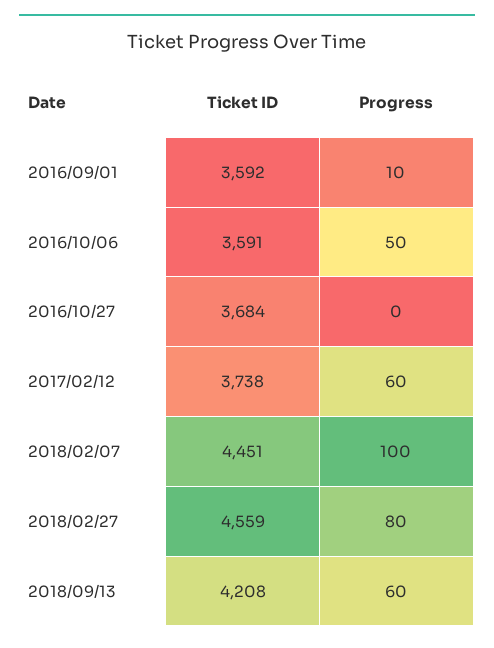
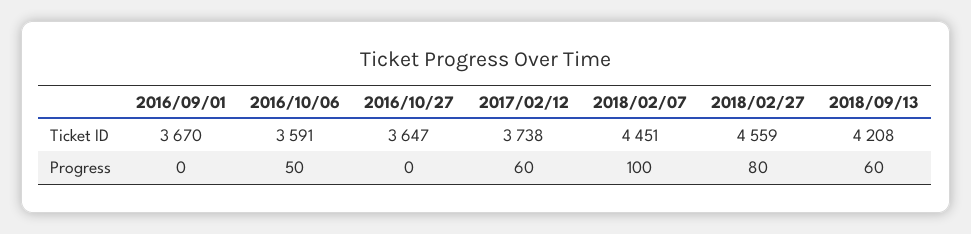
Ticket ID, 2016/09/01: 3592 -> 3670
Progress, 2016/09/01: 10 -> 0
Ticket ID, 2016/10/27: 3684 -> 3647

